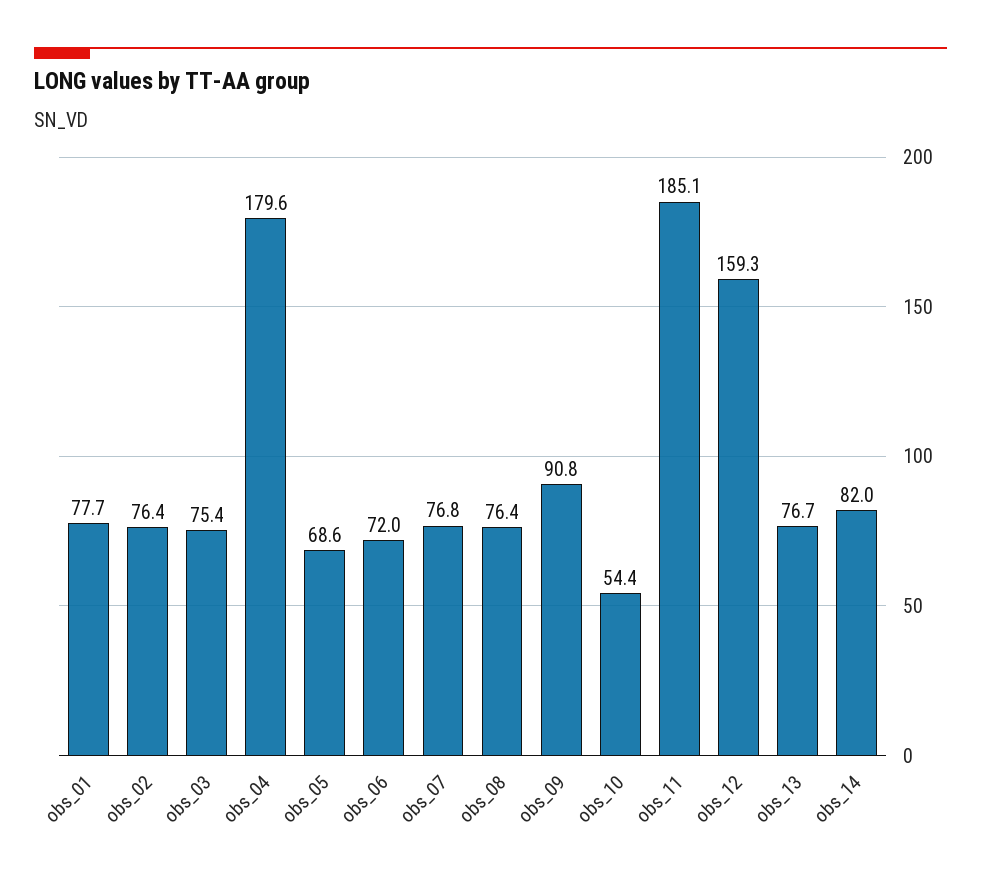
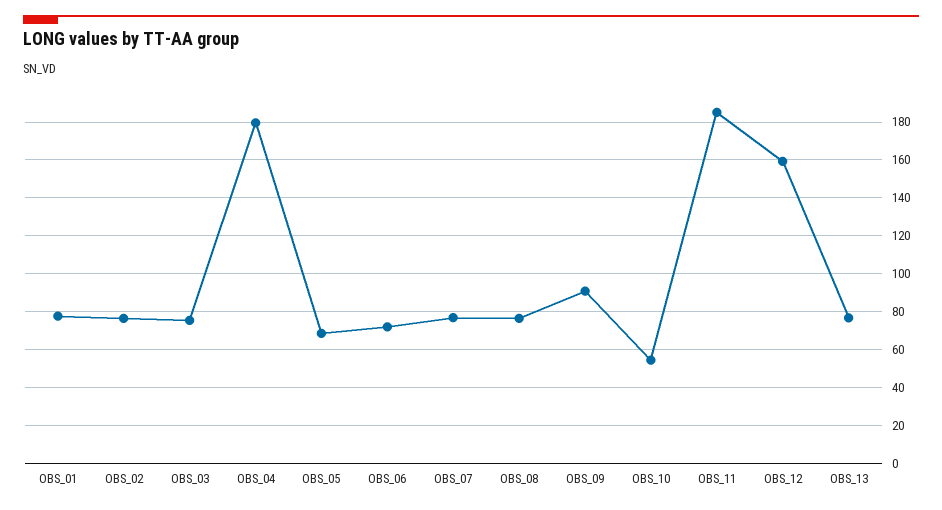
obs_14: 82 -> none

